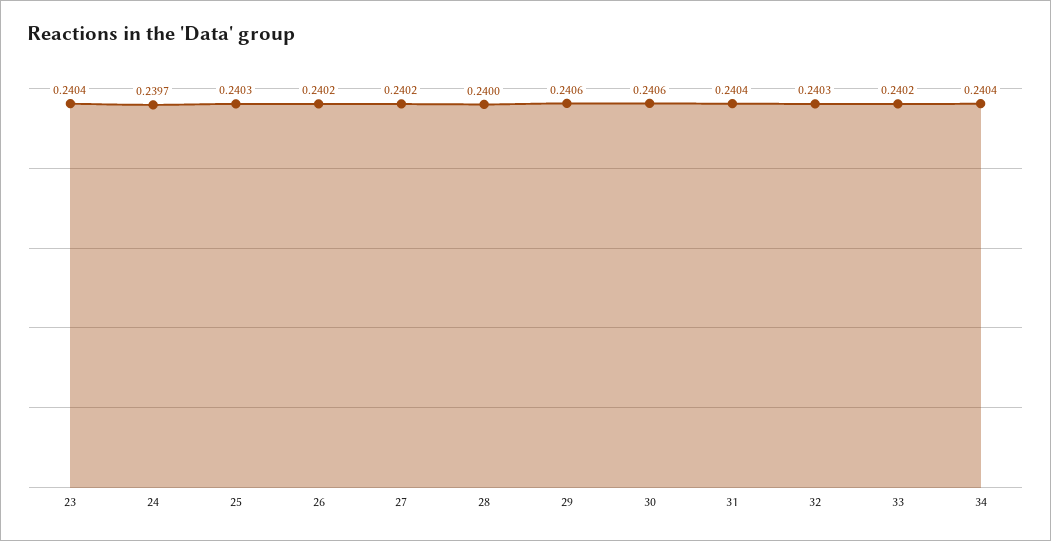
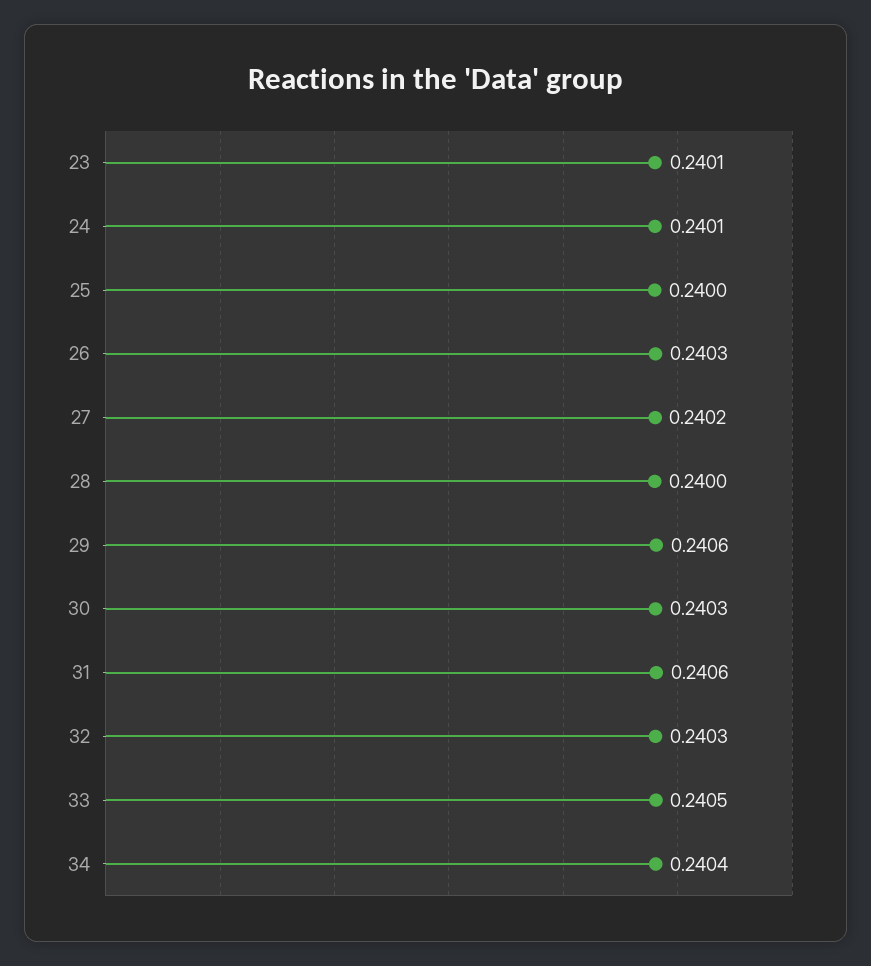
23: 0.2404 -> 0.2401
24: 0.2397 -> 0.2401
25: 0.2403 -> 0.24
26: 0.2402 -> 0.2403
30: 0.2406 -> 0.2403
31: 0.2404 -> 0.2406
33: 0.2402 -> 0.2405

